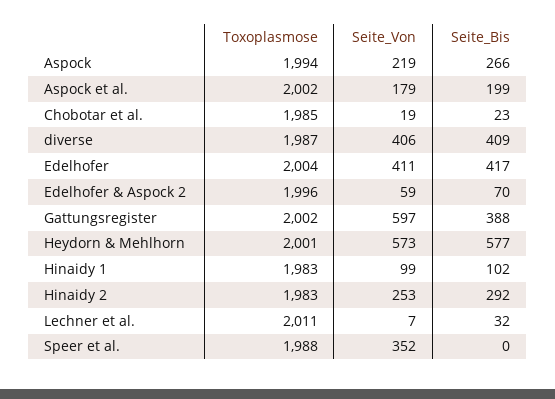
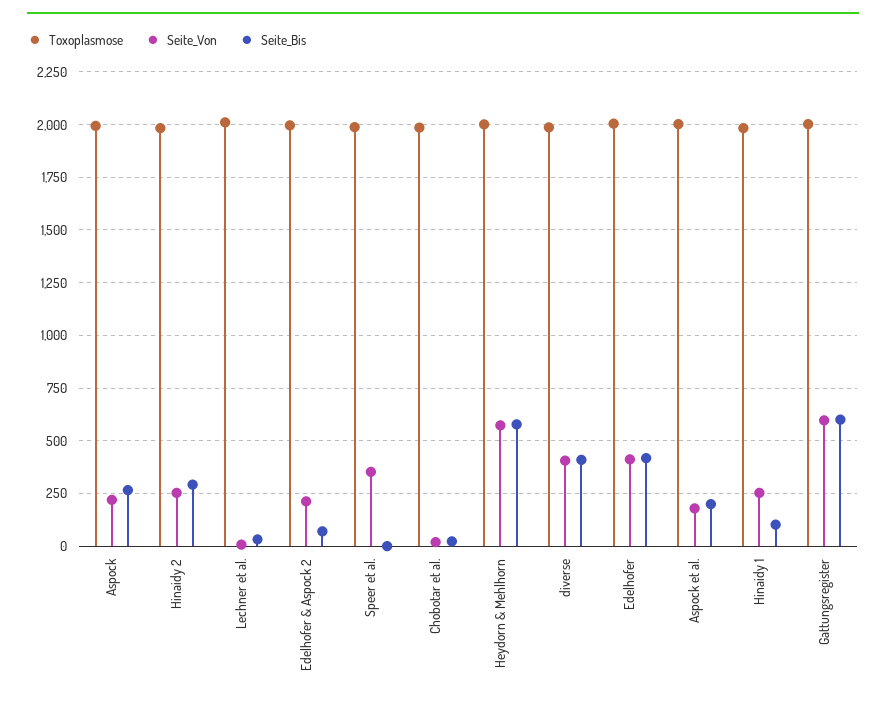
Seite_Von, Edelhofer & Aspock 2: 59 -> 200
Seite_Bis, Gattungsregister: 388 -> 600
Seite_Von, Hinaidy 1: 99 -> 250

